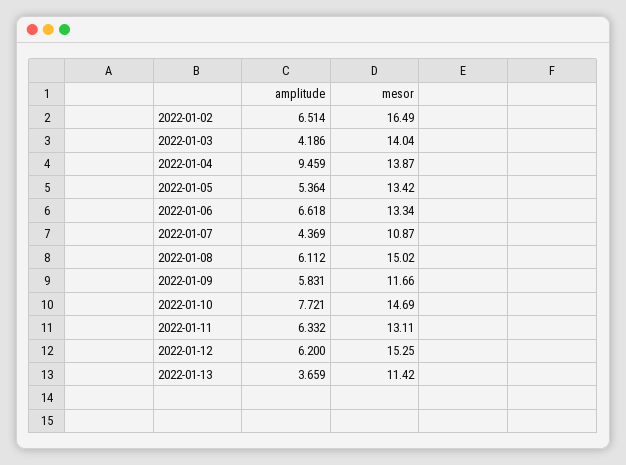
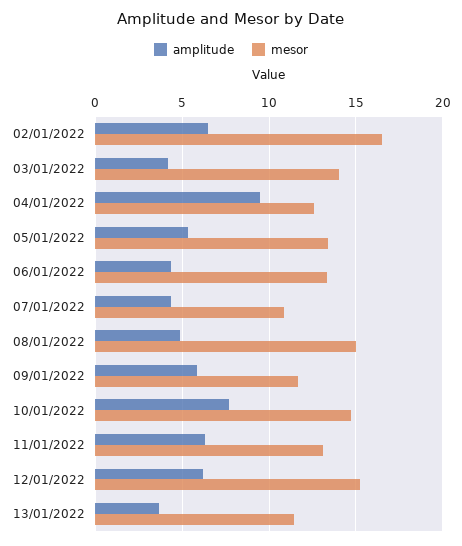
mesor, 2022-01-04: 13.87 -> 12.5
amplitude, 2022-01-06: 6.618 -> 4.5
amplitude, 2022-01-08: 6.112 -> 5

